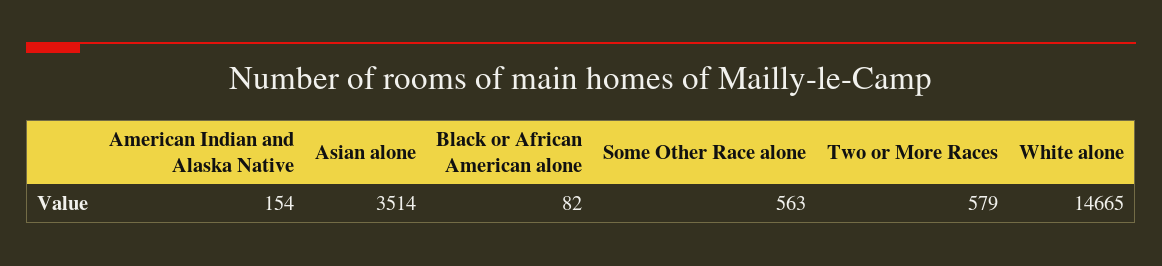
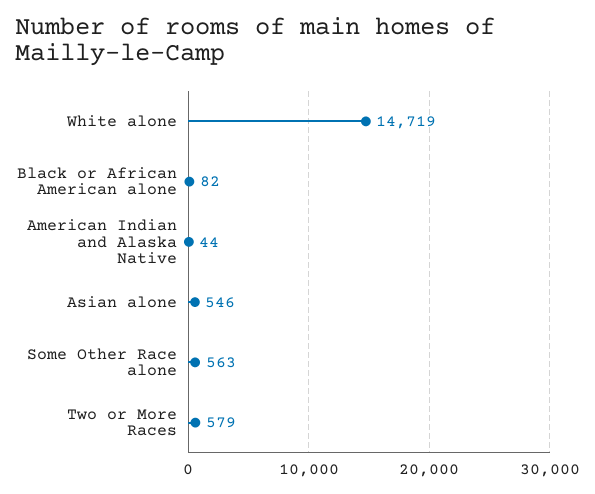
American Indian and Alaska Native: 154 -> 44
Asian alone: 3514 -> 546
White alone: 14665 -> 14719

